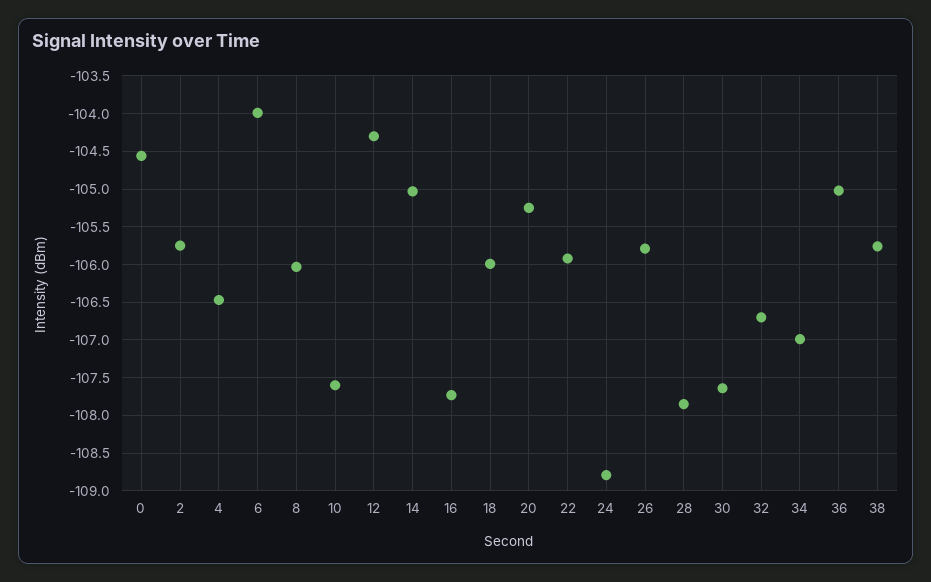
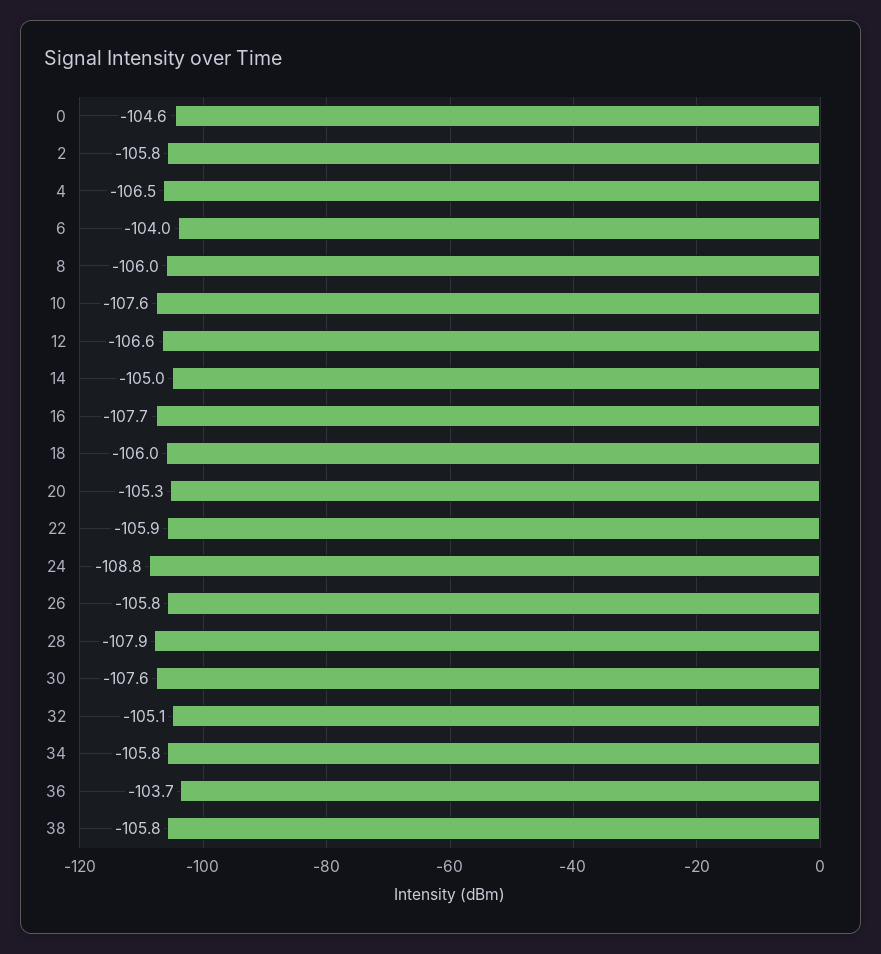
12: -104.3 -> -106.6
32: -106.7 -> -105.1
34: -107 -> -105.8
36: -105 -> -103.7

